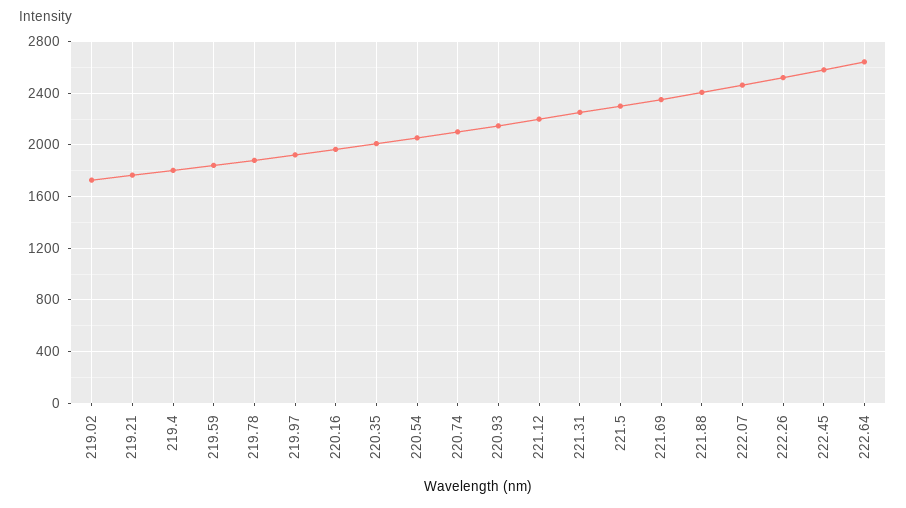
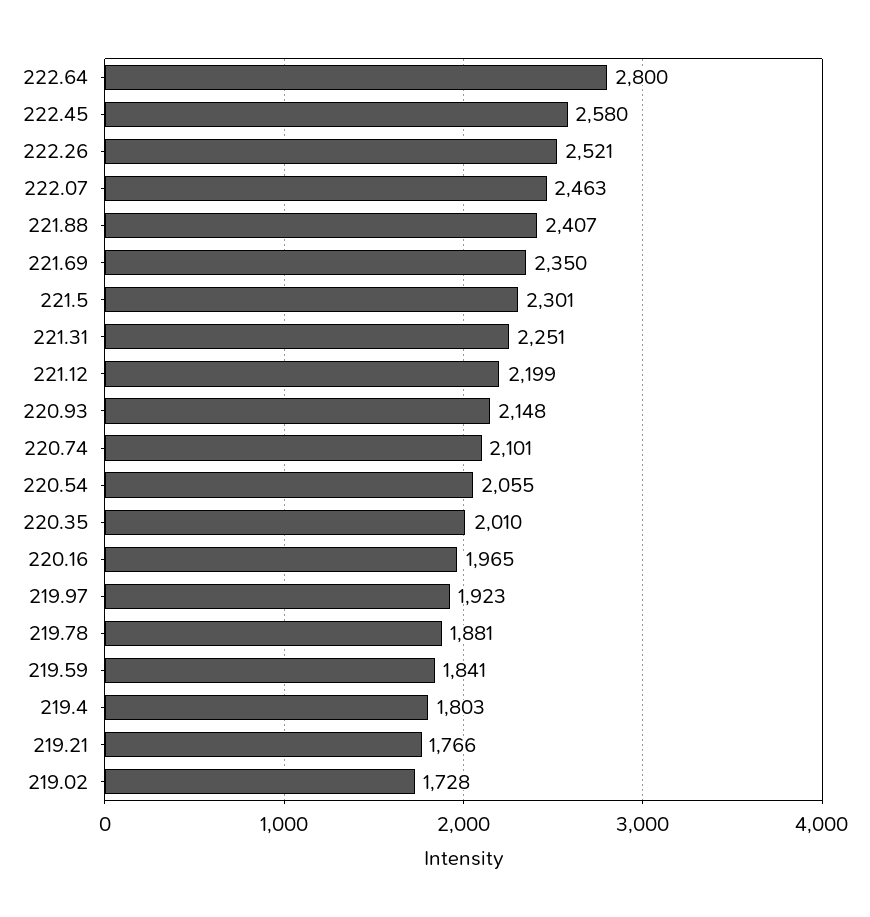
222.64: 2650 -> 2800

